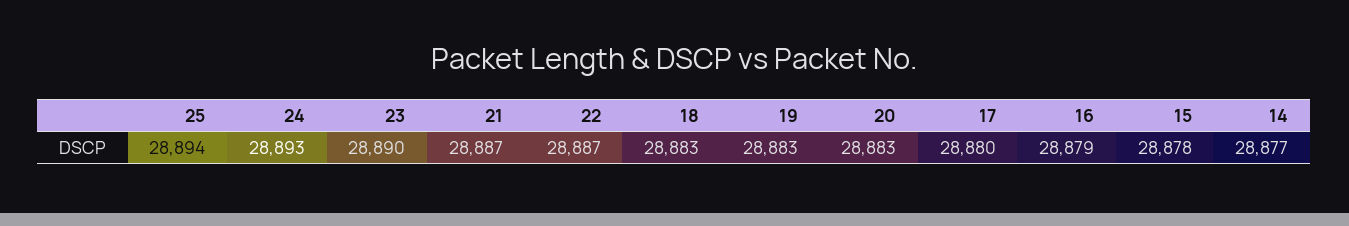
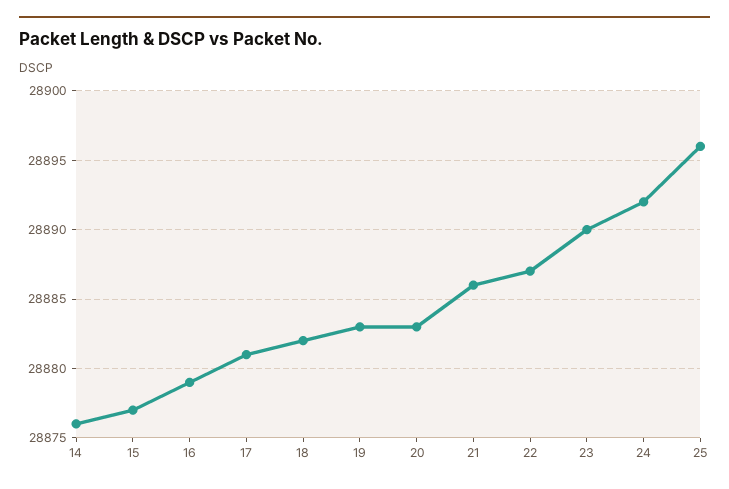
25: 28894 -> 28896
24: 28893 -> 28892
21: 28887 -> 28886
18: 28883 -> 28882
17: 28880 -> 28881
15: 28878 -> 28877
14: 28877 -> 28876

